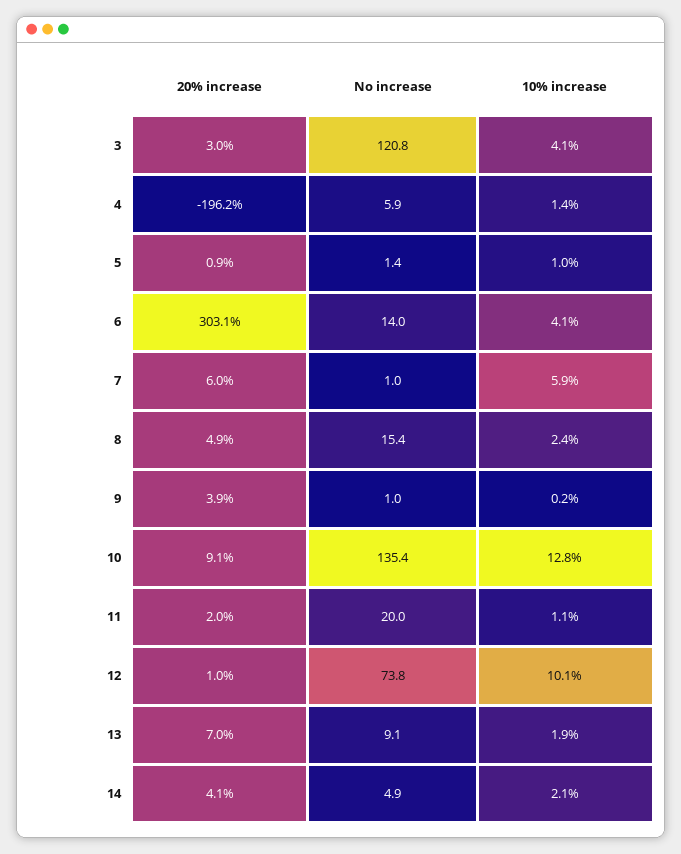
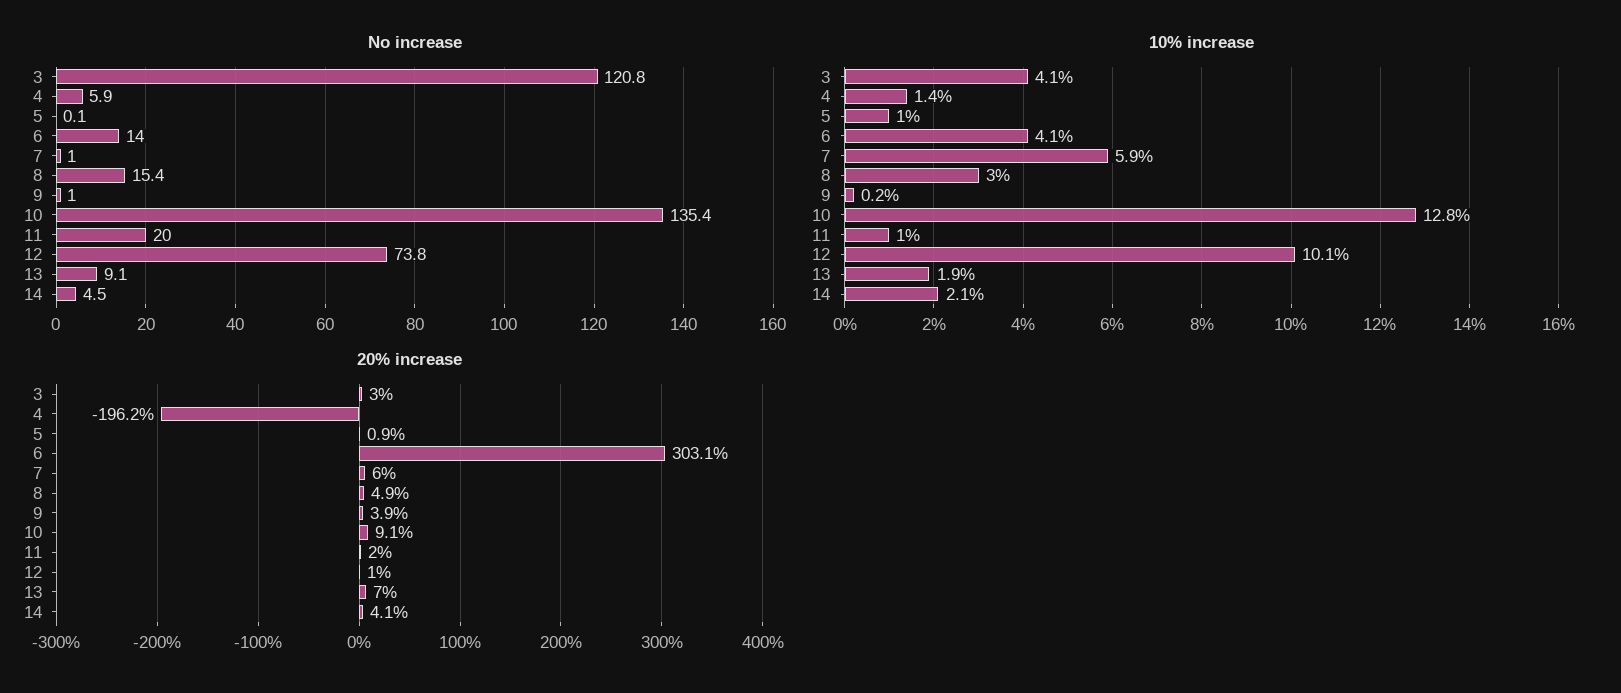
No increase, 5: 1.4 -> 0.1
10% increase, 8: 2.4 -> 3
10% increase, 11: 1.1 -> 1
No increase, 14: 4.9 -> 4.5

